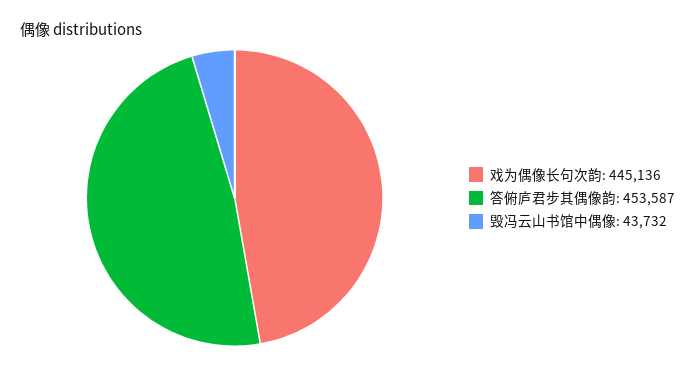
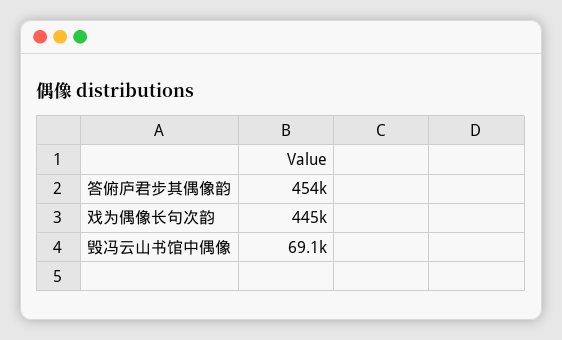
毁冯云山书馆中偶像: 43732 -> 69100

